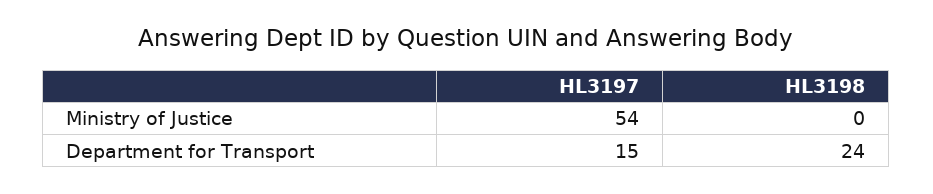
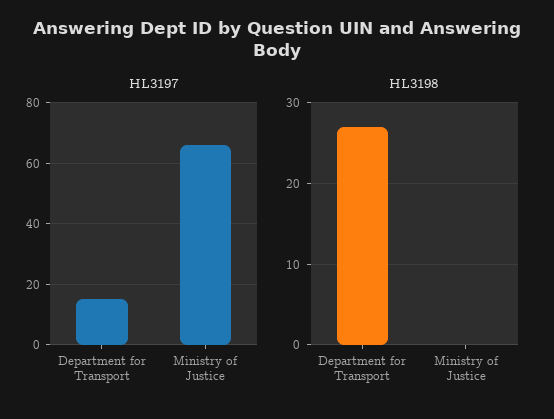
HL3197, Ministry of Justice: 54 -> 65
HL3198, Department for Transport: 24 -> 27

